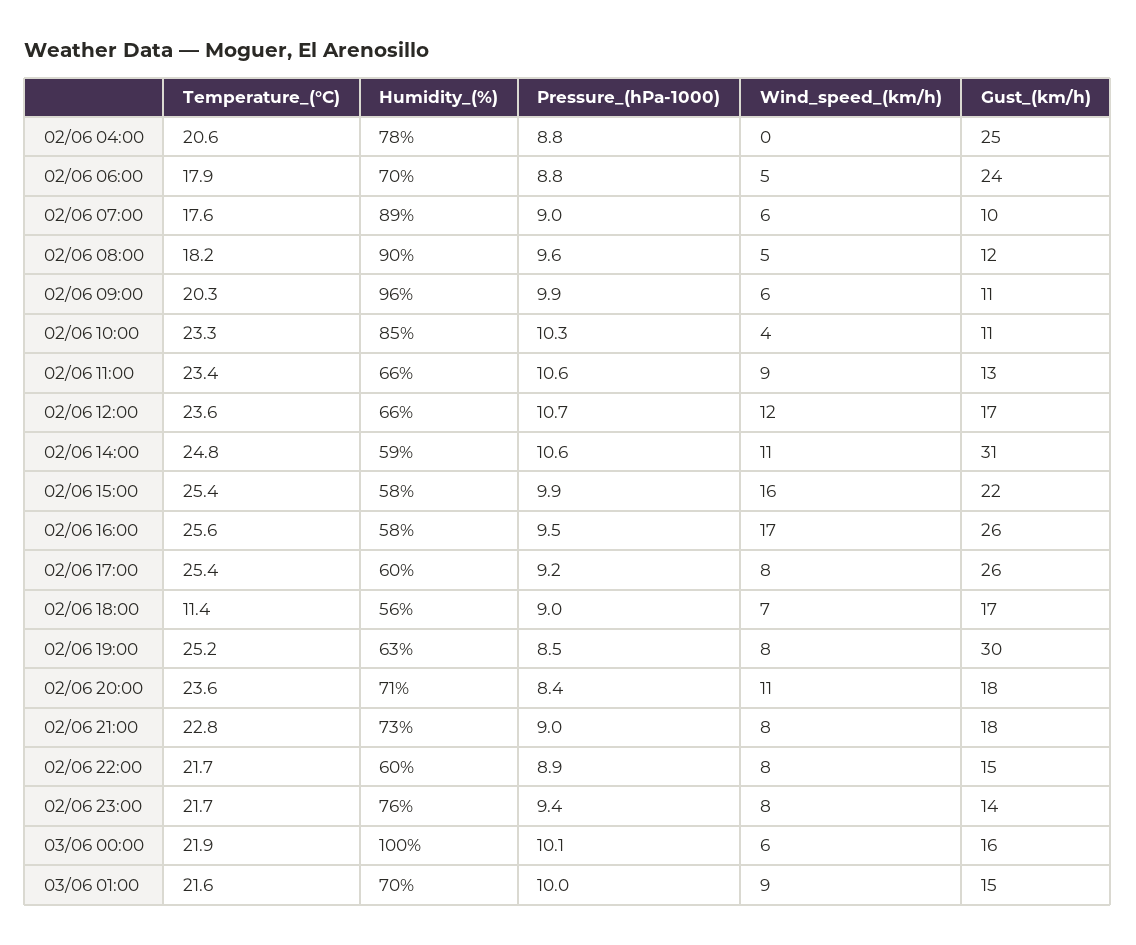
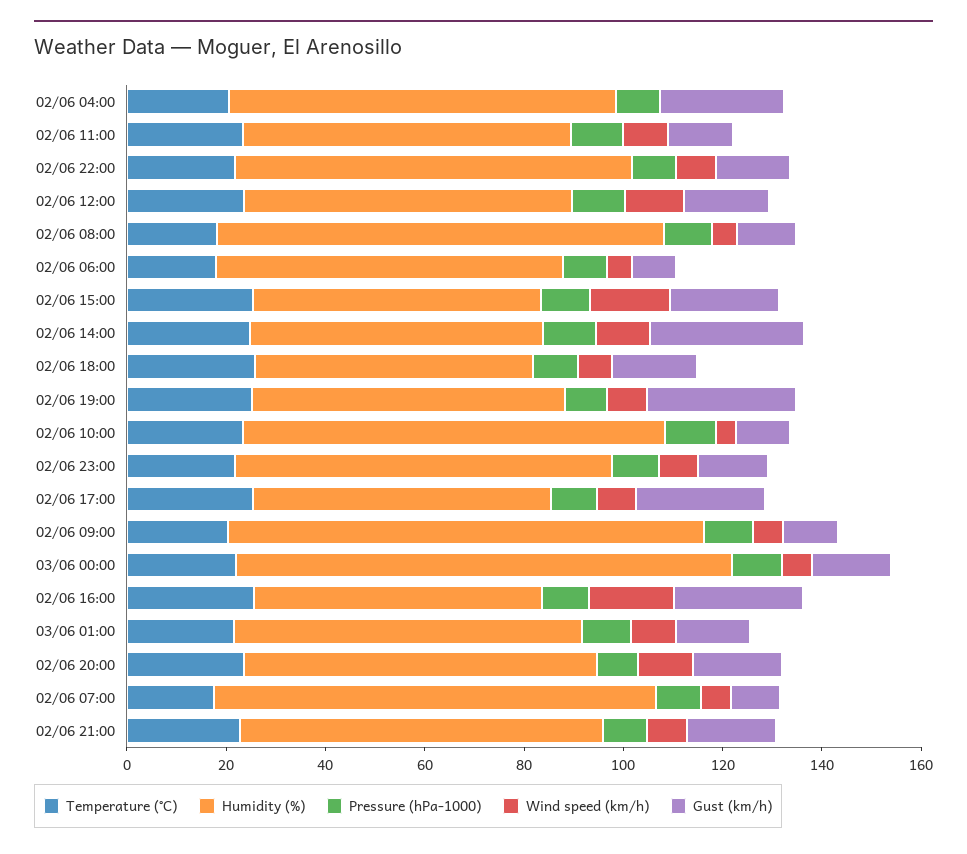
Gust_(km/h), 02/06 06:00: 24 -> 10
Temperature_(°C), 02/06 18:00: 11.4 -> 25
Humidity_(%), 02/06 22:00: 60 -> 80

